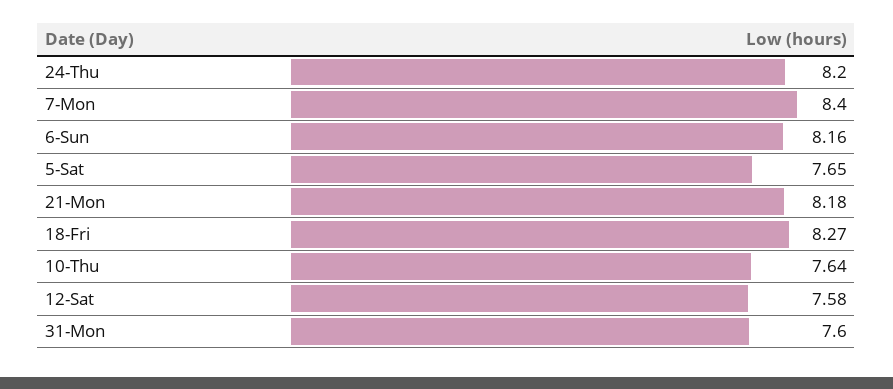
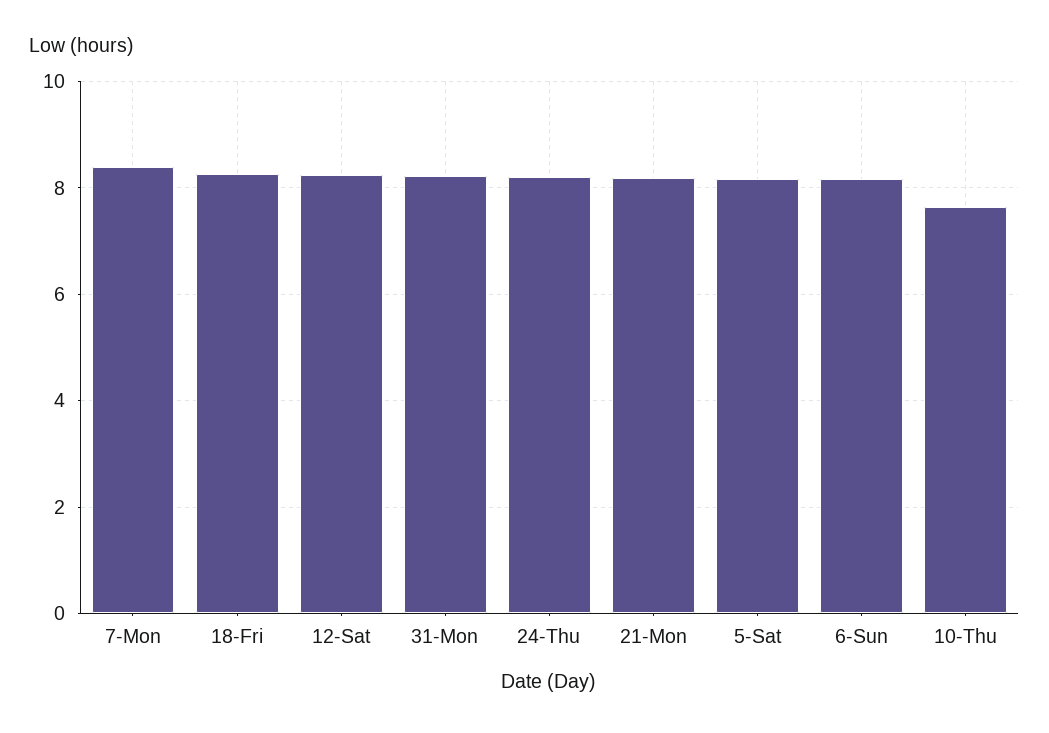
5-Sat: 7.65 -> 8.2
12-Sat: 7.58 -> 8.2
31-Mon: 7.6 -> 8.2

